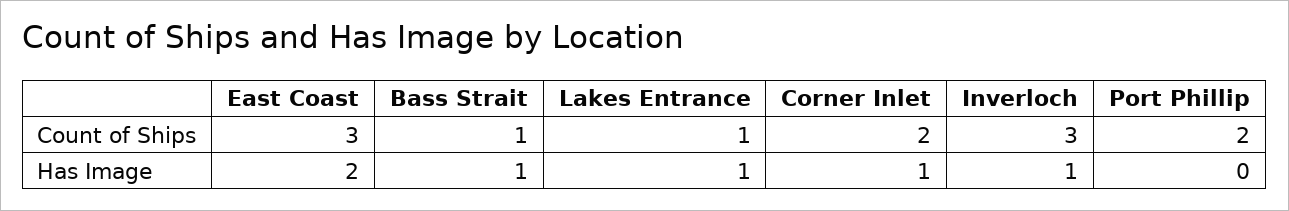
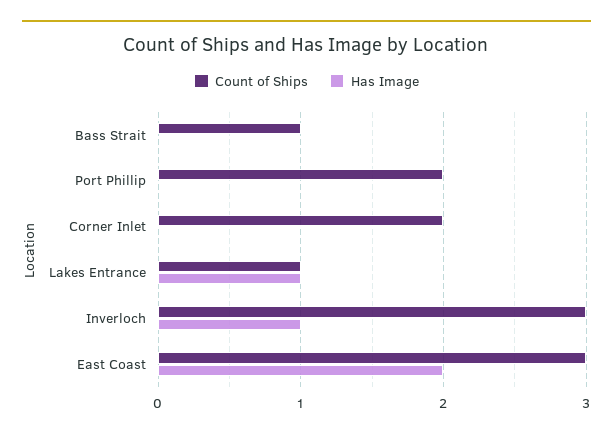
Has Image, Bass Strait: 1 -> 0
Has Image, Corner Inlet: 1 -> 0

